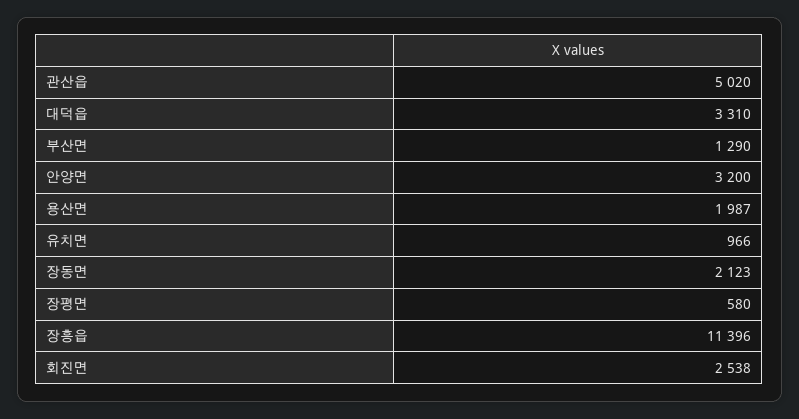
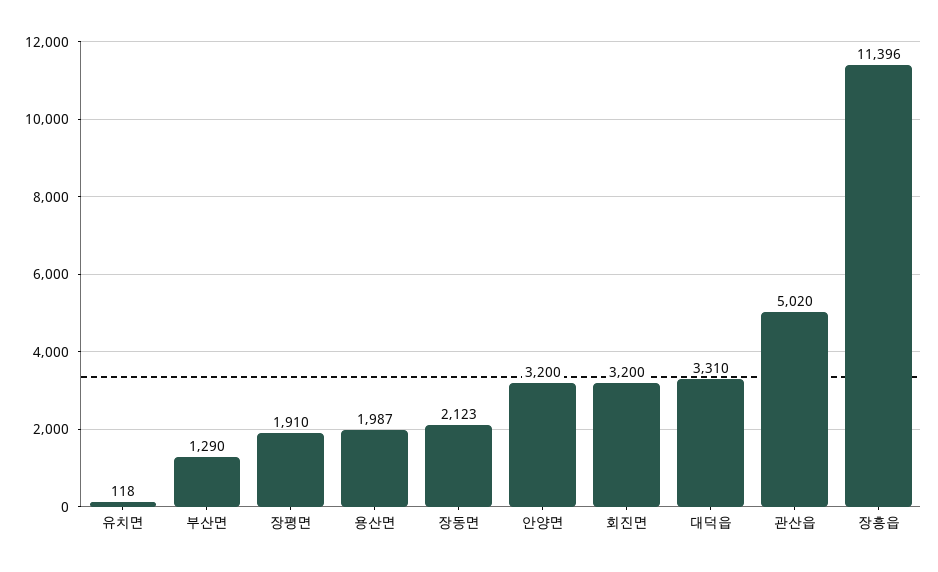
유치면: 966 -> 118
장평면: 580 -> 1910
회진면: 2538 -> 3200

